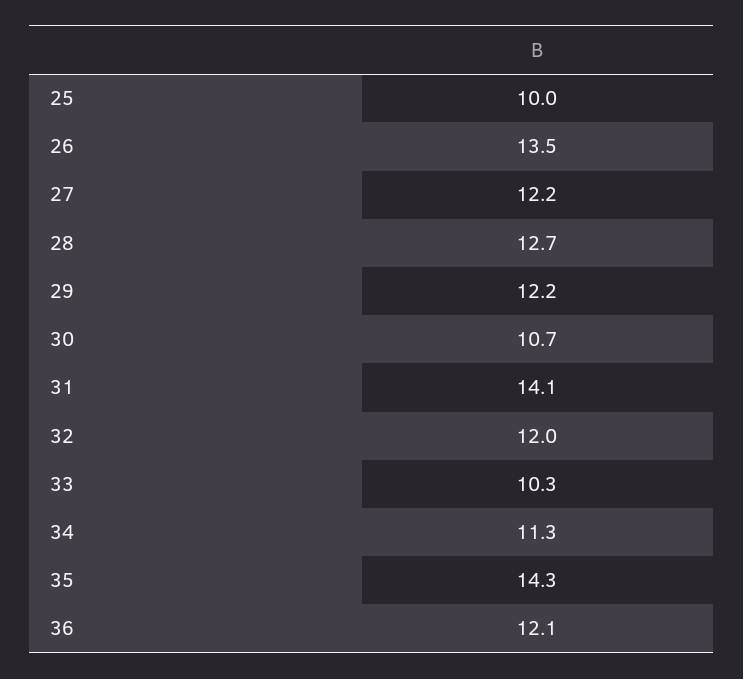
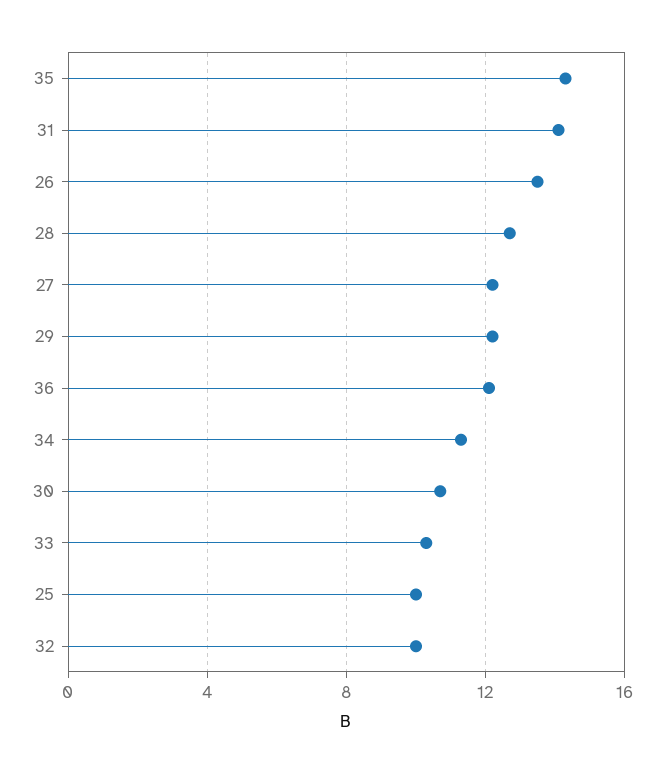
32: 12 -> 10

